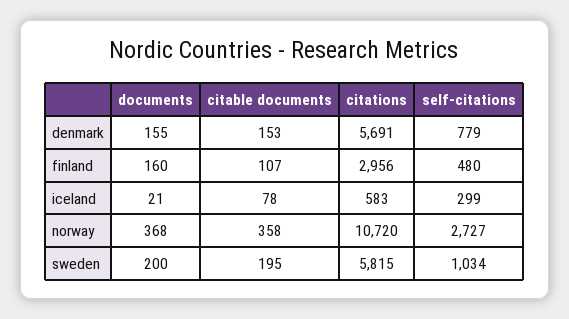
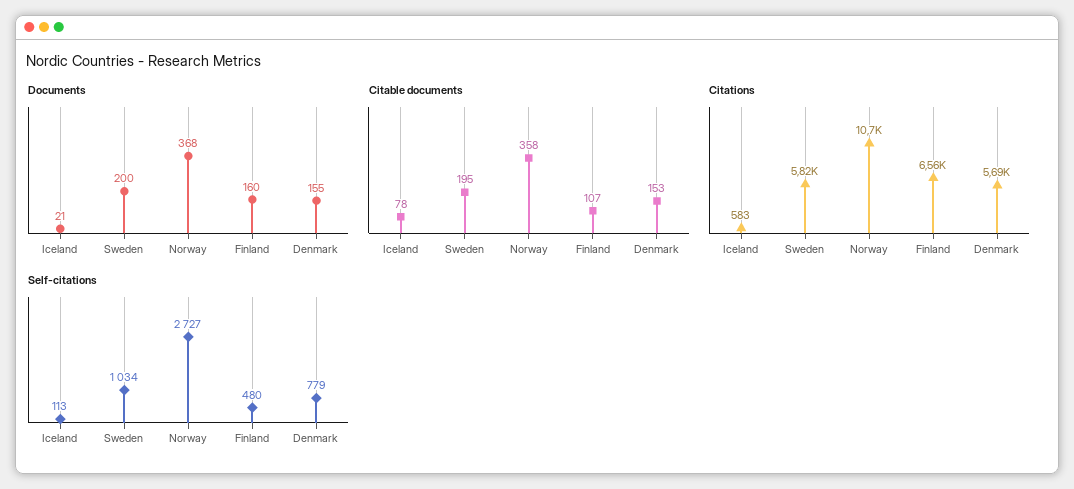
citations, finland: 2956 -> 6560
self-citations, iceland: 299 -> 113

